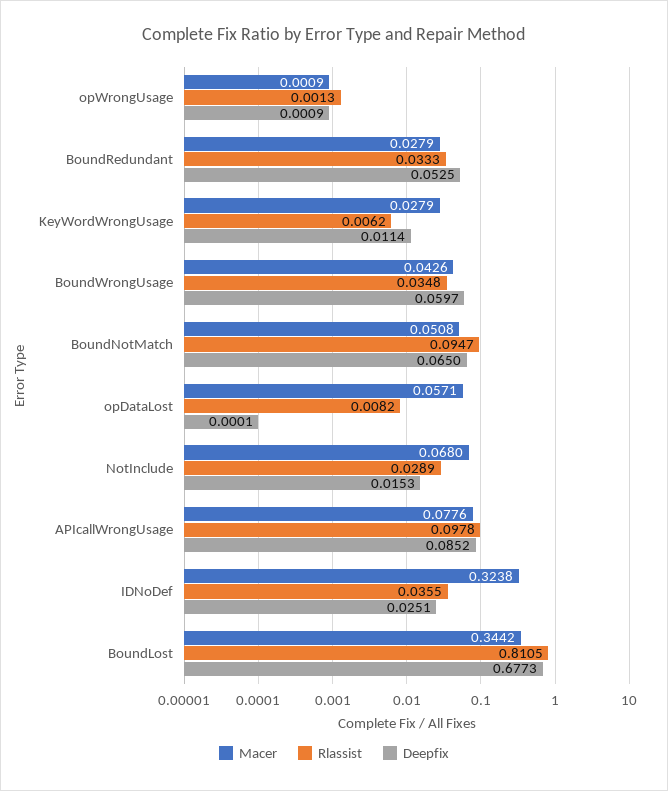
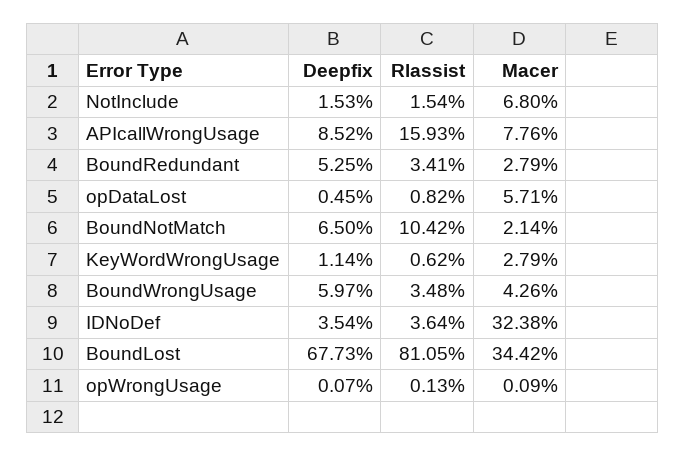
Deepfix, opWrongUsage: 0.0009 -> 0.0007
Rlassist, BoundRedundant: 0.0333 -> 0.0341
Macer, BoundNotMatch: 0.0508 -> 0.0214
Rlassist, BoundNotMatch: 0.0947 -> 0.1042
Deepfix, opDataLost: 0.0001 -> 0.0045
Rlassist, NotInclude: 0.0289 -> 0.0154
Rlassist, APIcallWrongUsage: 0.0978 -> 0.1593
Rlassist, IDNoDef: 0.0355 -> 0.0364
Deepfix, IDNoDef: 0.0251 -> 0.0354

